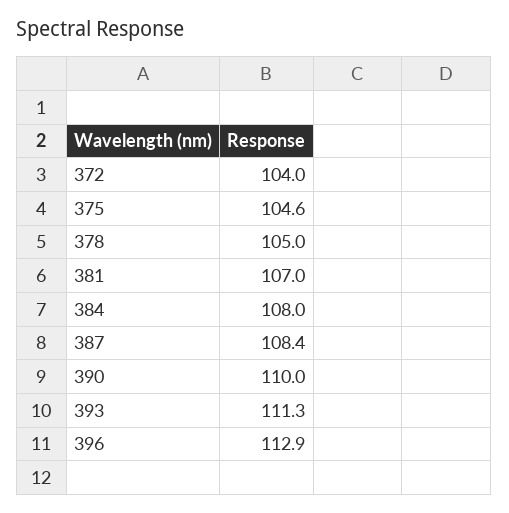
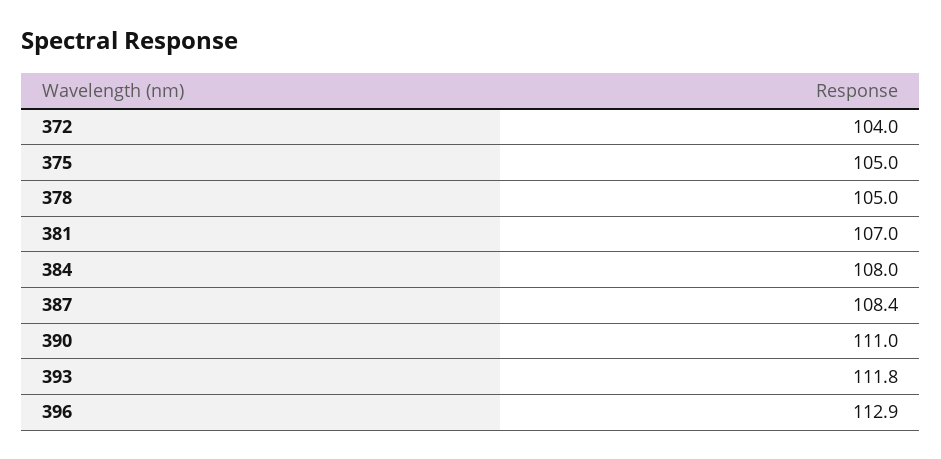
375: 104.6 -> 105
390: 110 -> 111
393: 111.3 -> 111.8

